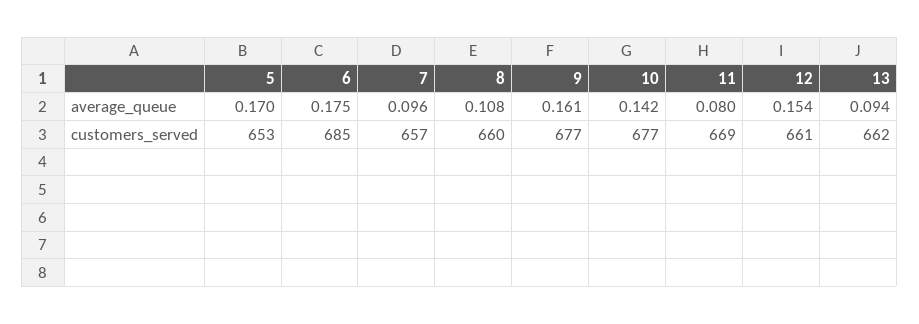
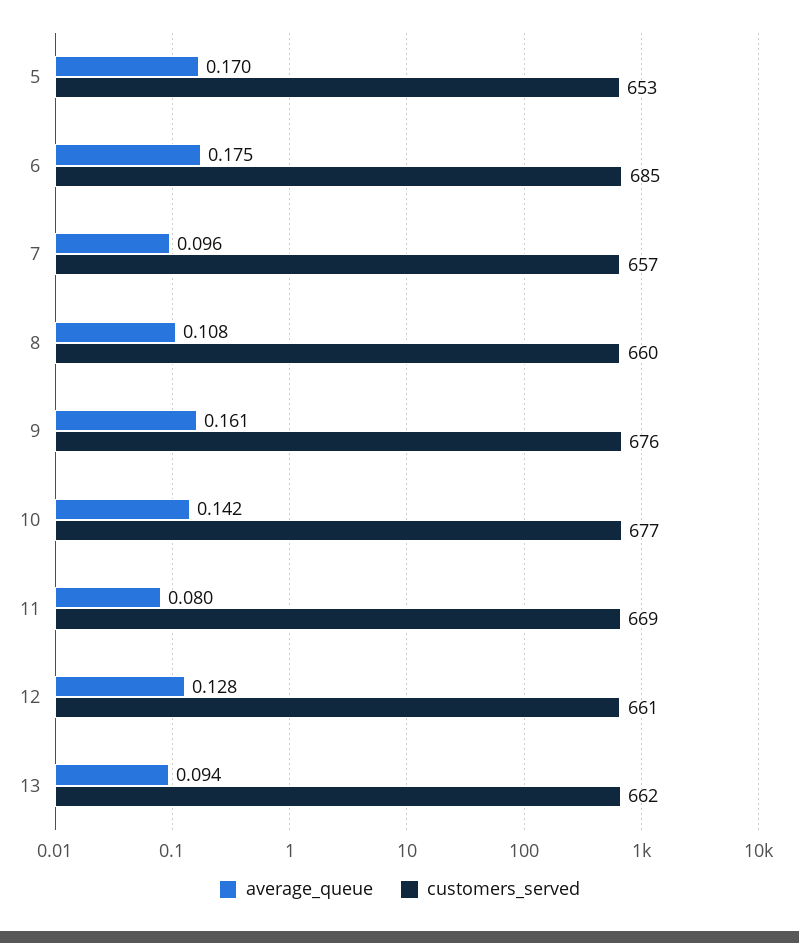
average_queue, 12: 0.154 -> 0.128
customers_served, 9: 677 -> 676

